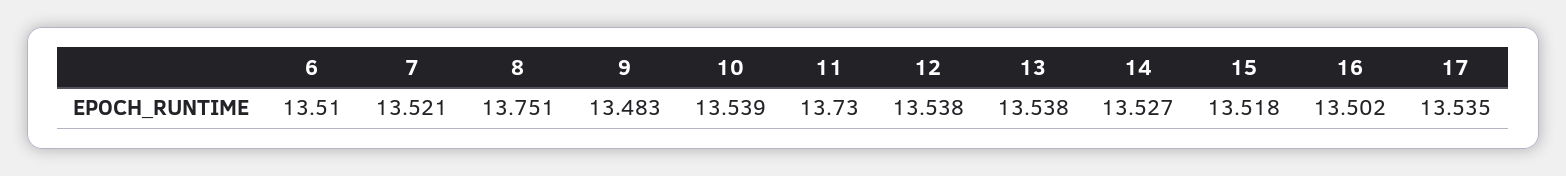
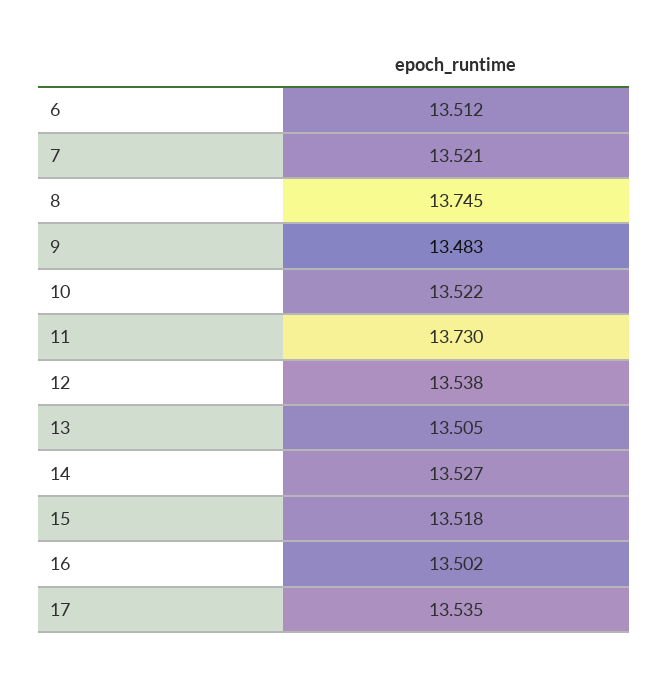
6: 13.51 -> 13.512
8: 13.751 -> 13.745
10: 13.539 -> 13.522
13: 13.538 -> 13.505

